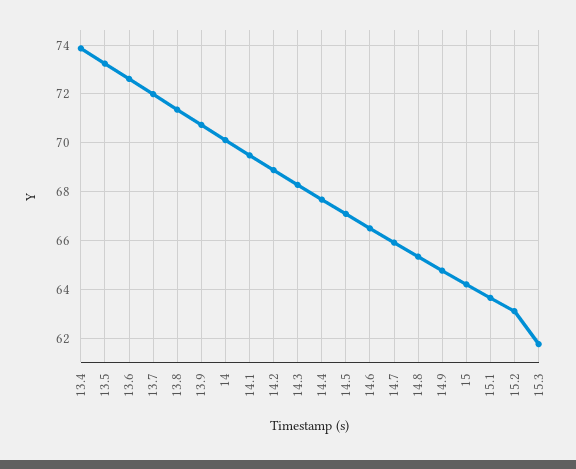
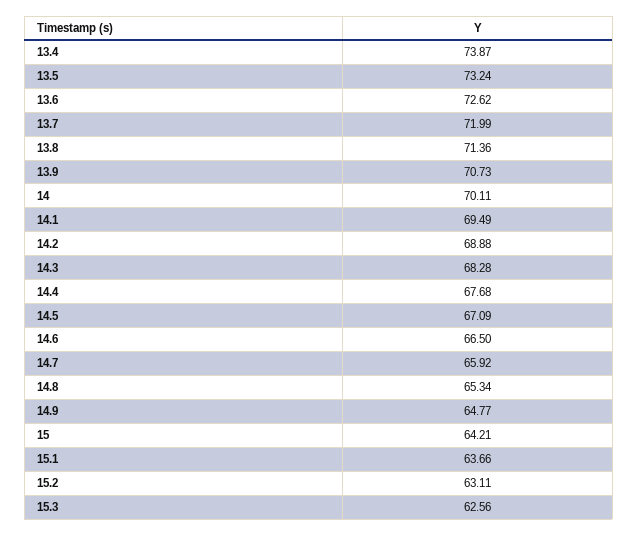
15.3: 61.75 -> 62.56

